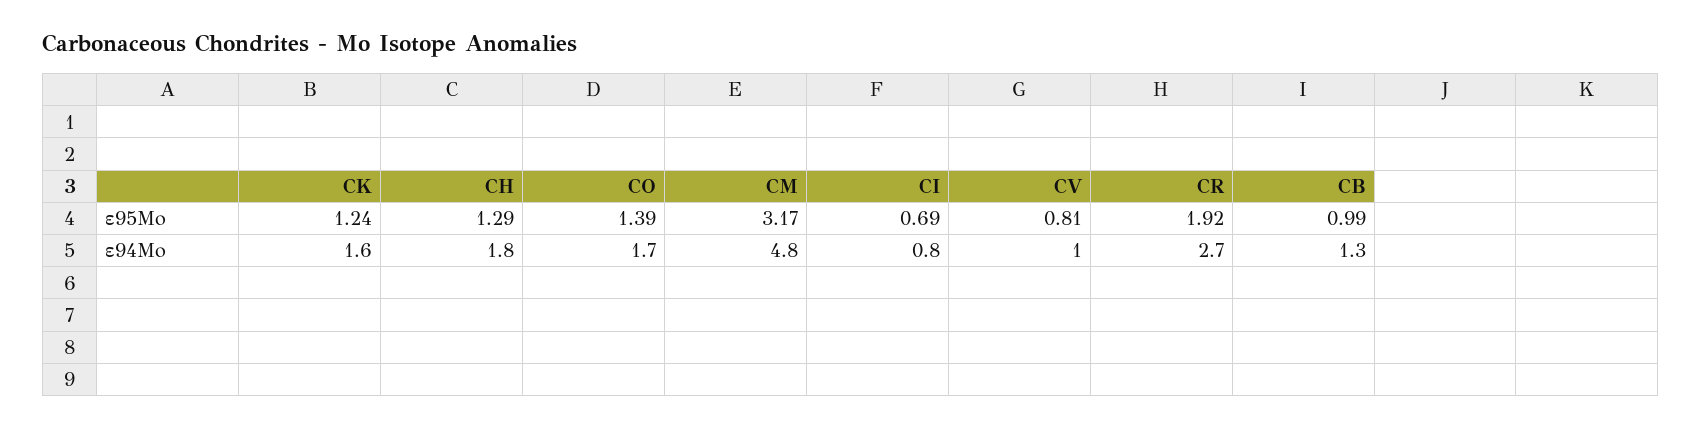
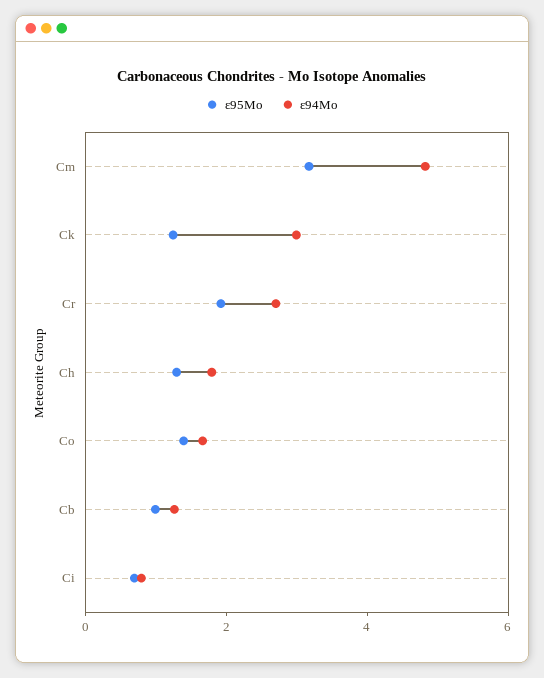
ε95Mo, CV: 0.81 -> none
ε94Mo, CK: 1.6 -> 3
ε94Mo, CV: 1 -> none

